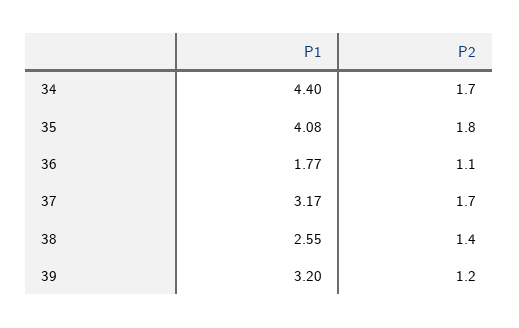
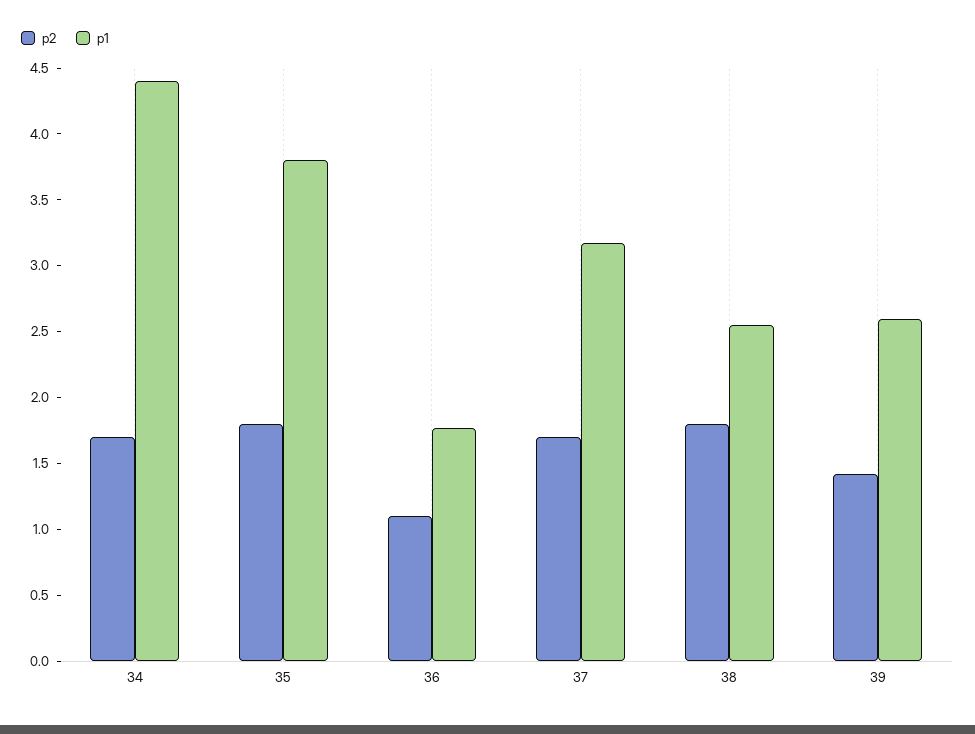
P1, 35: 4.08 -> 3.8
P2, 38: 1.4 -> 1.8
P1, 39: 3.2 -> 2.6
P2, 39: 1.2 -> 1.4

